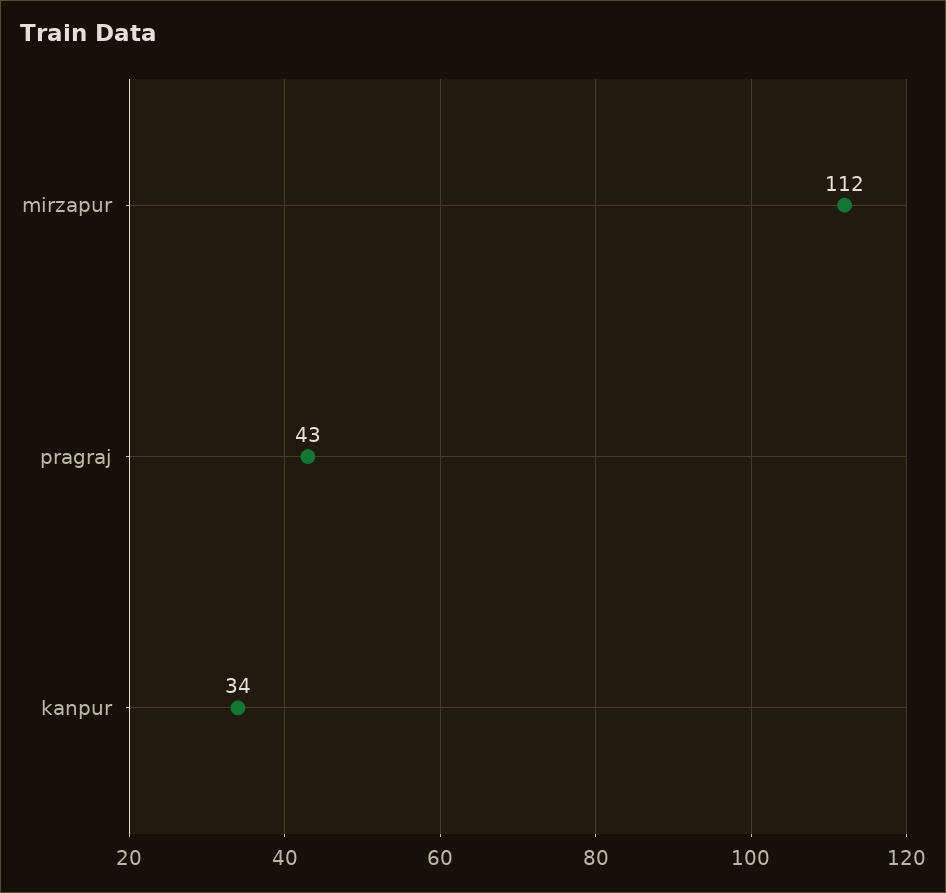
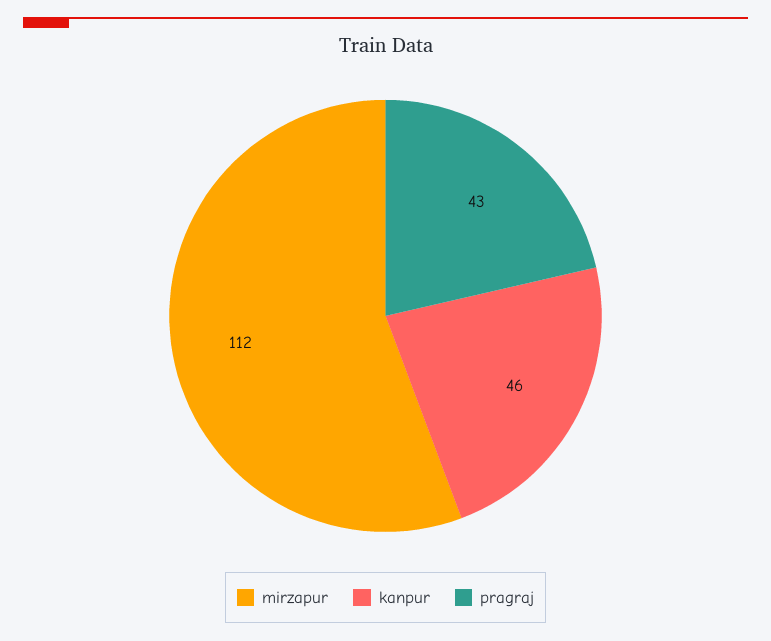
kanpur: 34 -> 46

